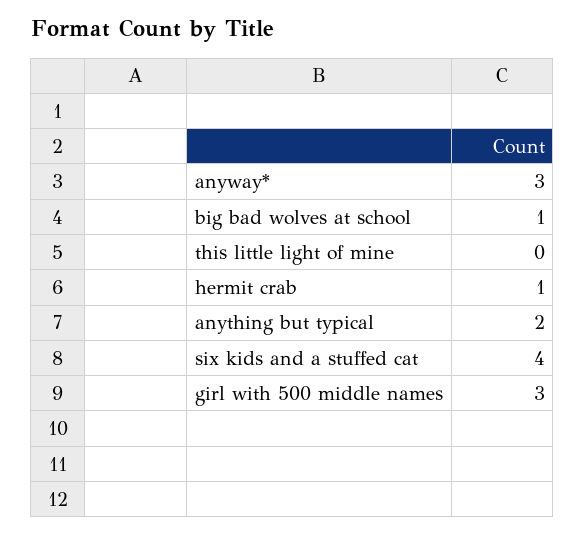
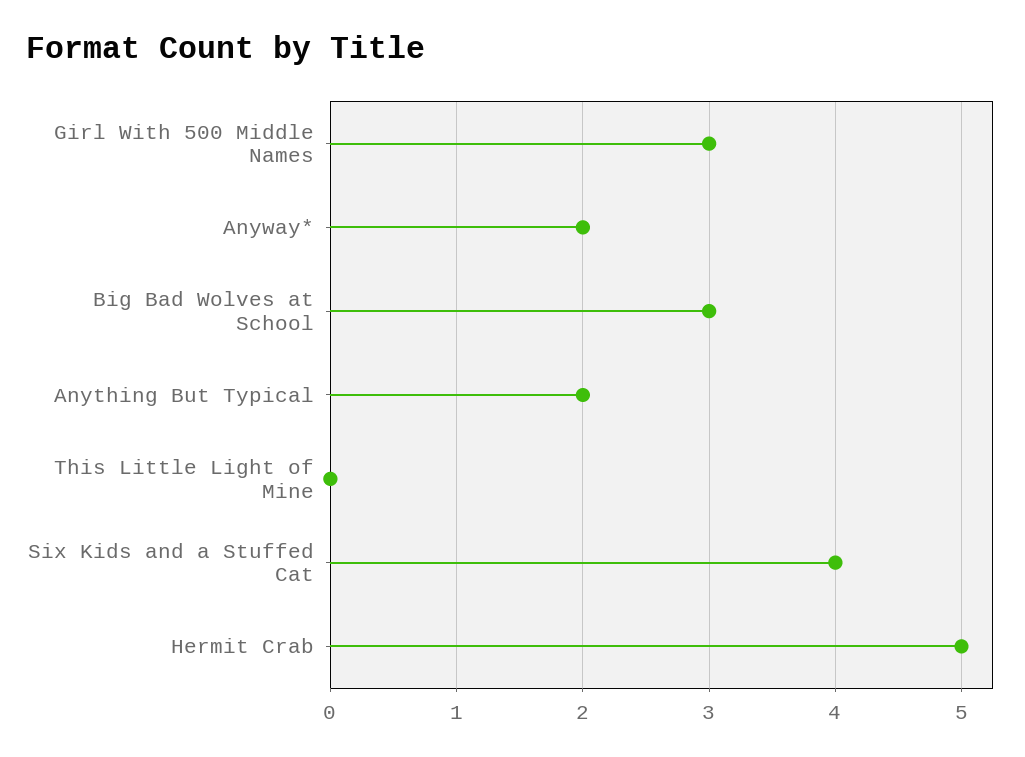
anyway*: 3 -> 2
big bad wolves at school: 1 -> 3
hermit crab: 1 -> 5

